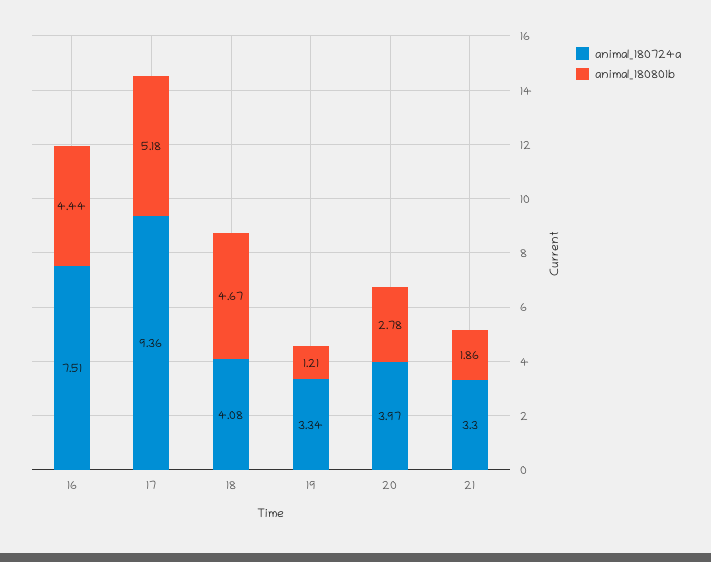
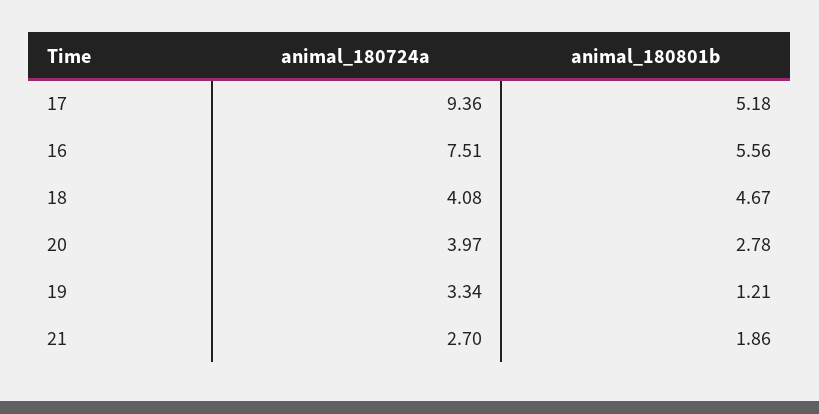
animal_180801b, 16: 4.44 -> 5.56
animal_180724a, 21: 3.3 -> 2.7

